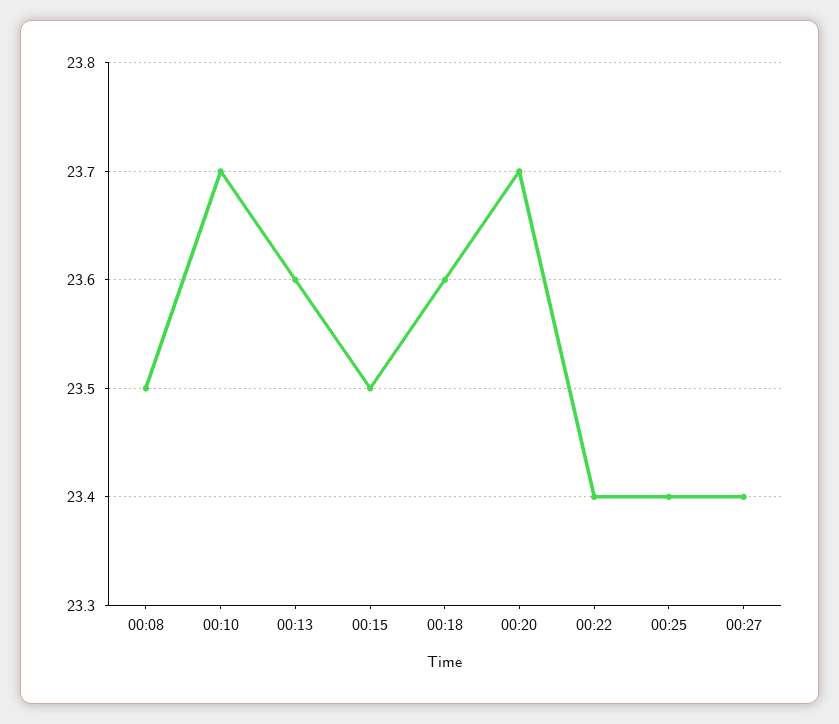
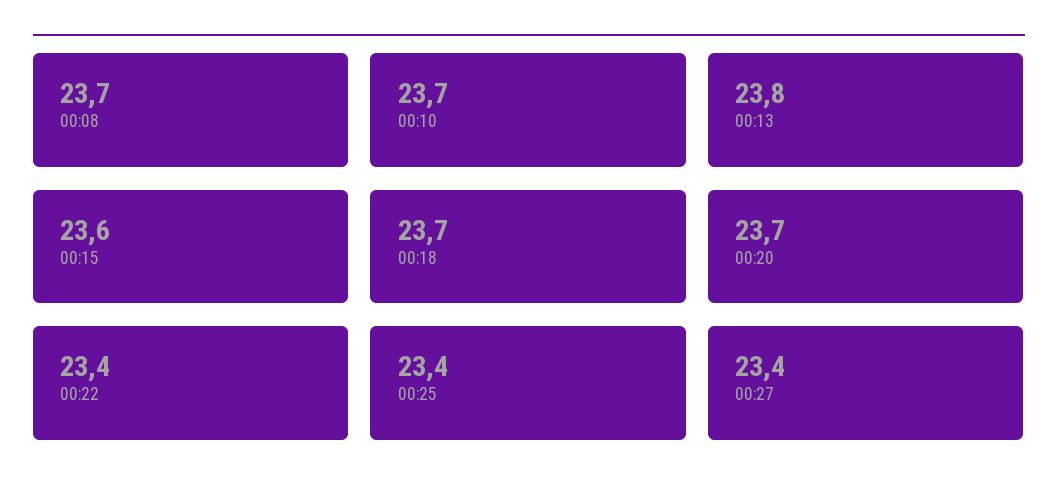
00:08: 23.5 -> 23.7
00:13: 23.6 -> 23.8
00:15: 23.5 -> 23.6
00:18: 23.6 -> 23.7

